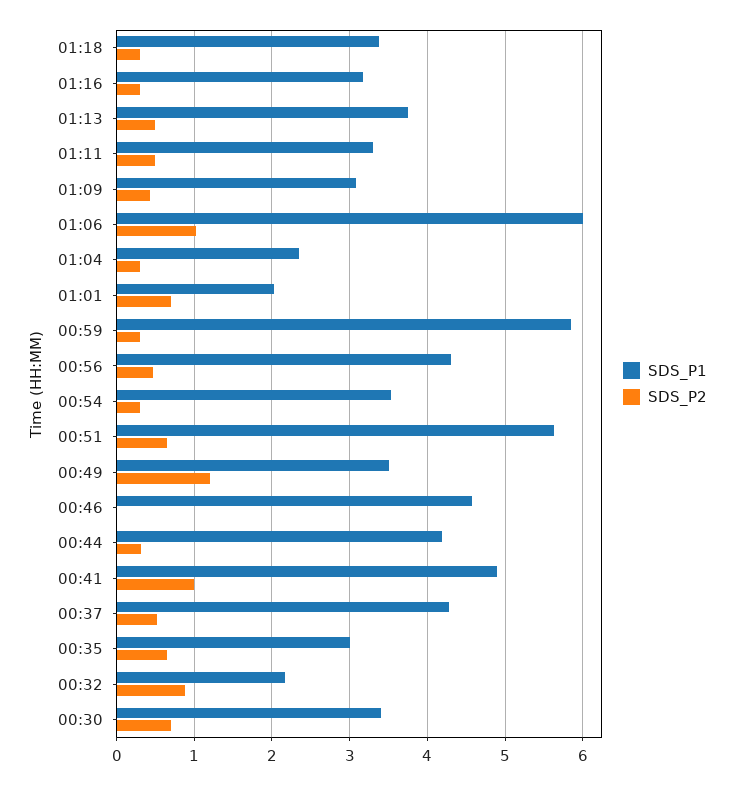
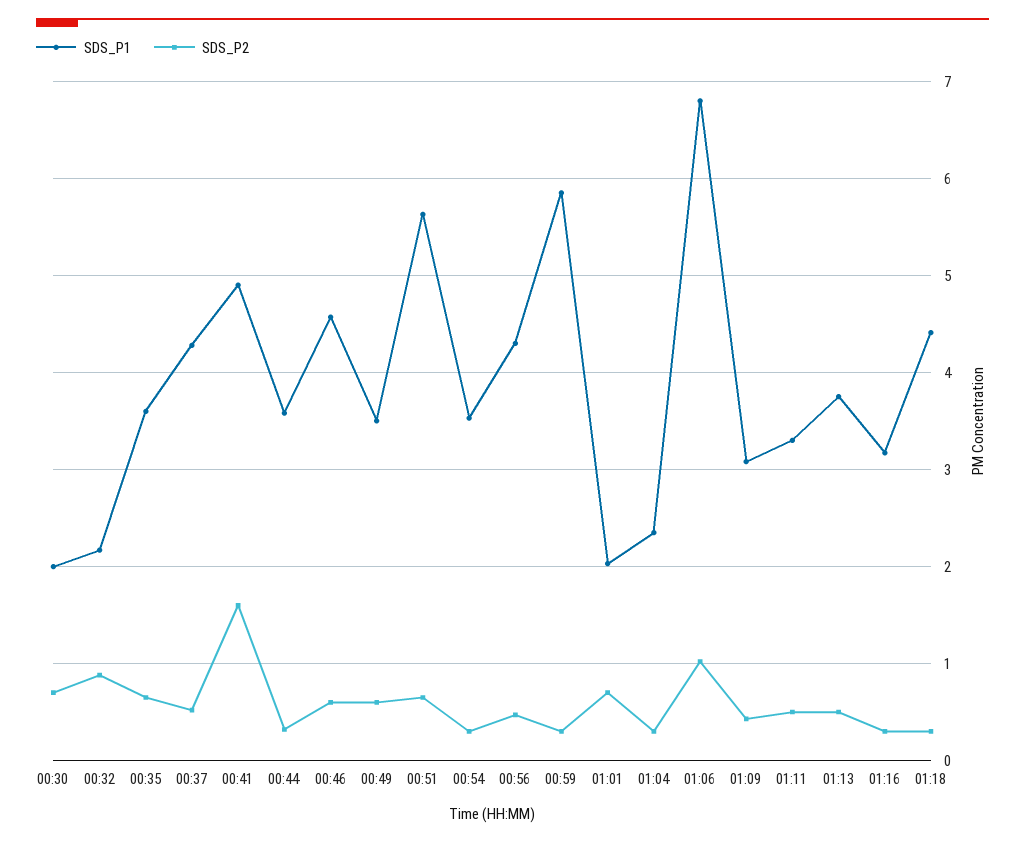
SDS_P1, 01:18: 3.4 -> 4.4
SDS_P1, 01:06: 6 -> 6.8
SDS_P2, 00:49: 1.2 -> 0.6
SDS_P2, 00:46: 0 -> 0.6
SDS_P1, 00:44: 4.2 -> 3.6
SDS_P2, 00:41: 1 -> 1.6
SDS_P1, 00:35: 3 -> 3.6
SDS_P1, 00:30: 3.4 -> 2

